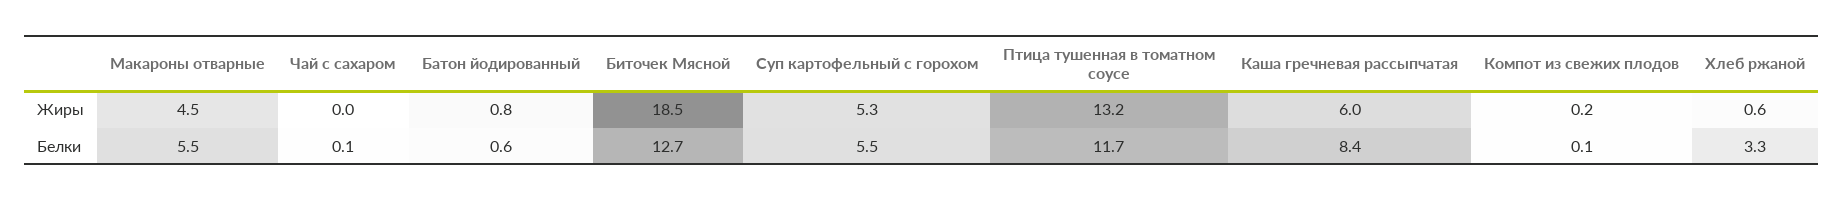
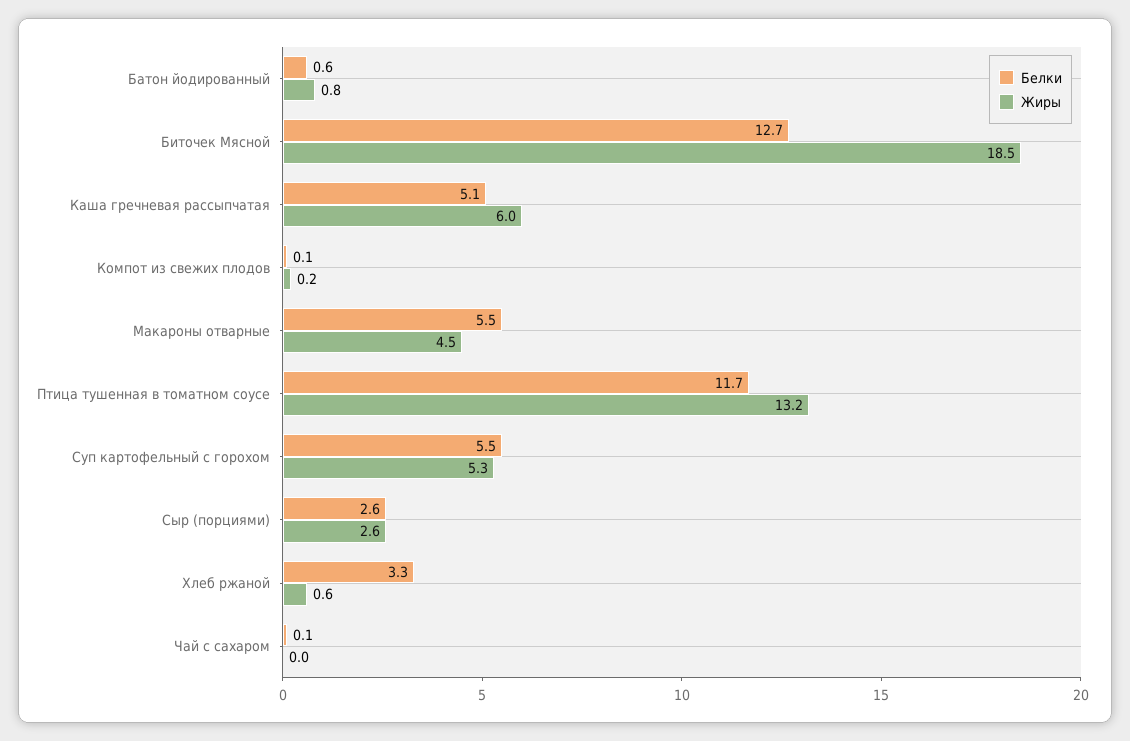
Белки, Каша гречневая рассыпчатая: 8.4 -> 5.1
Белки, Сыр (порциями): none -> 2.6
Жиры, Сыр (порциями): none -> 2.6

